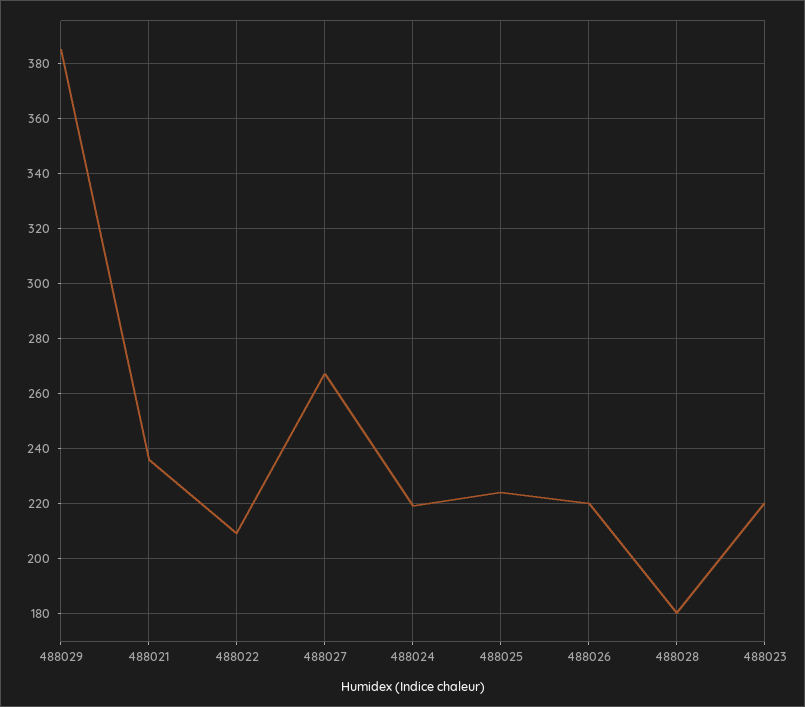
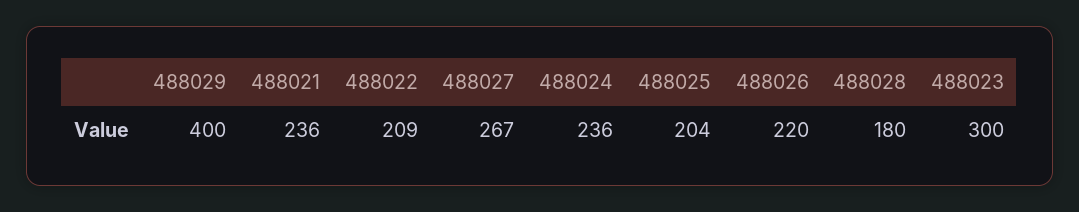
488029: 385 -> 400
488024: 220 -> 236
488025: 225 -> 204
488023: 220 -> 300

